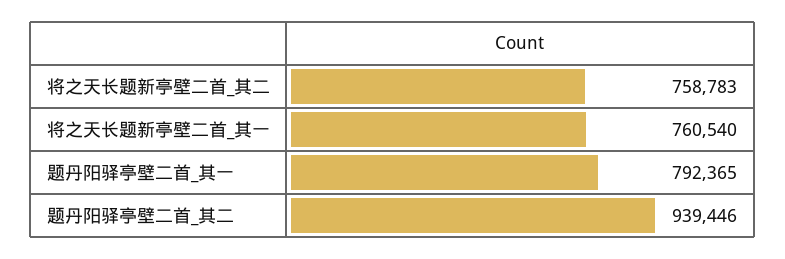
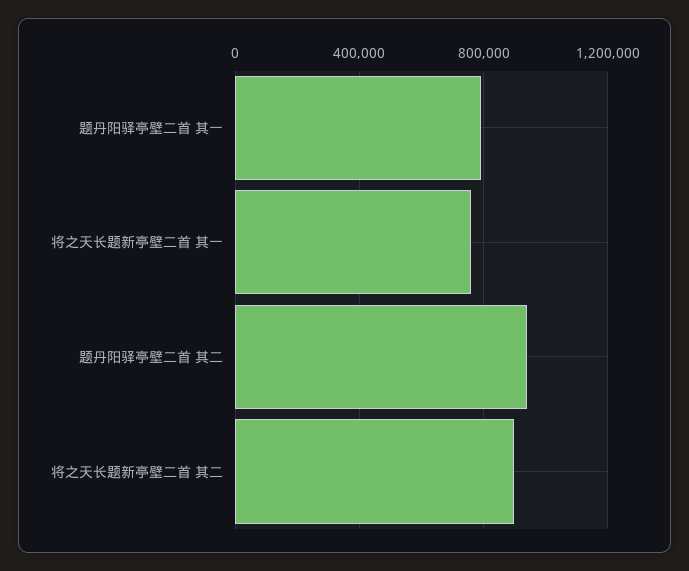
将之天长题新亭壁二首_其二: 758783 -> 900000

